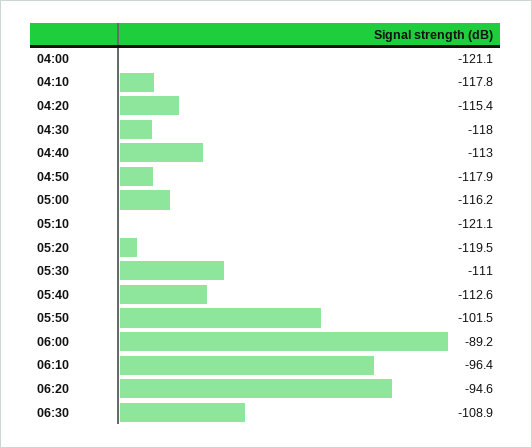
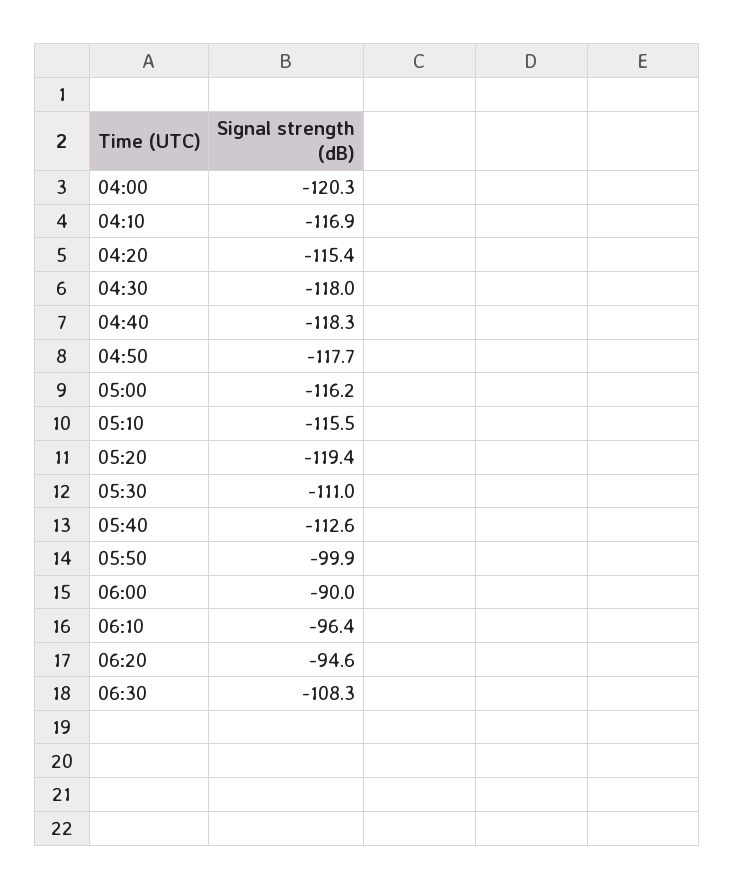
04:00: -121.1 -> -120.3
04:10: -117.8 -> -116.9
04:40: -113 -> -118.3
04:50: -117.9 -> -117.7
05:10: -121.1 -> -115.5
05:20: -119.5 -> -119.4
05:50: -101.5 -> -99.9
06:00: -89.2 -> -90
06:30: -108.9 -> -108.3

